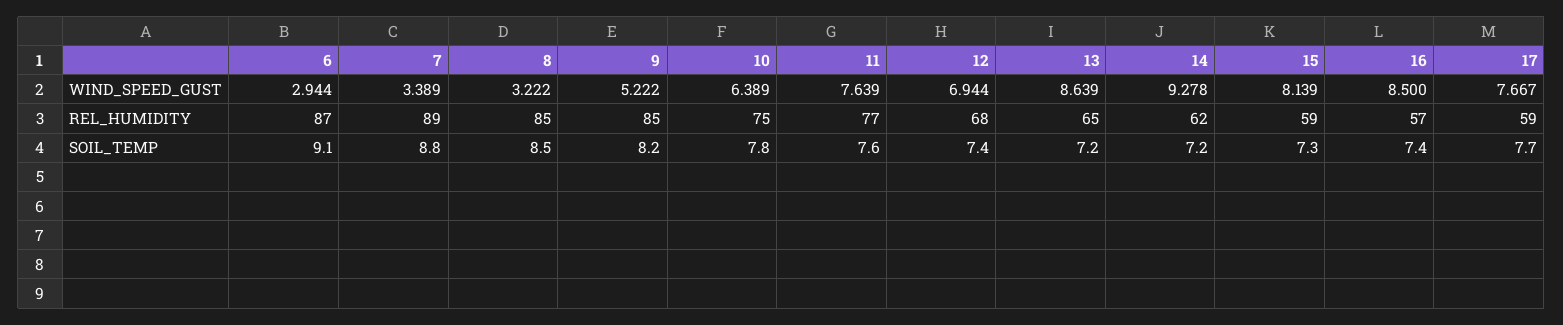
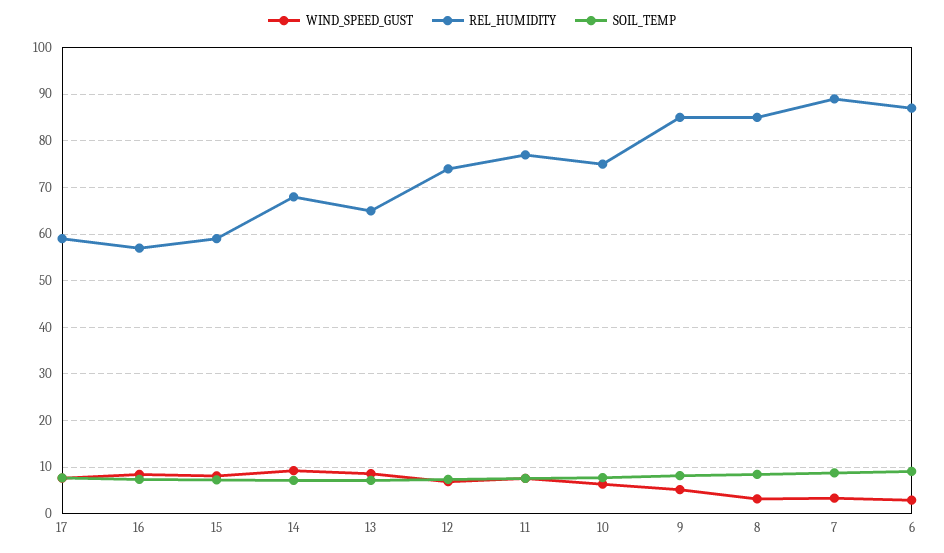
REL_HUMIDITY, 12: 68 -> 74
REL_HUMIDITY, 14: 62 -> 68

